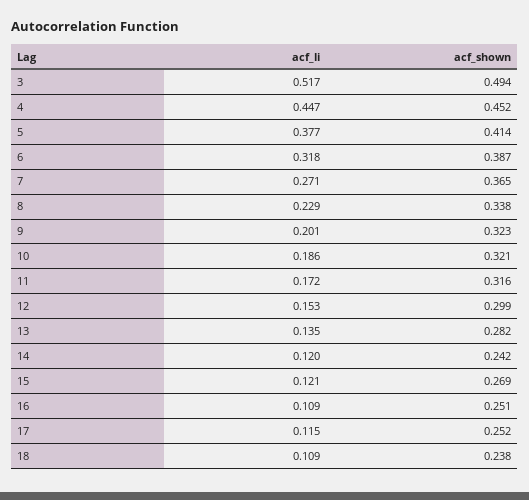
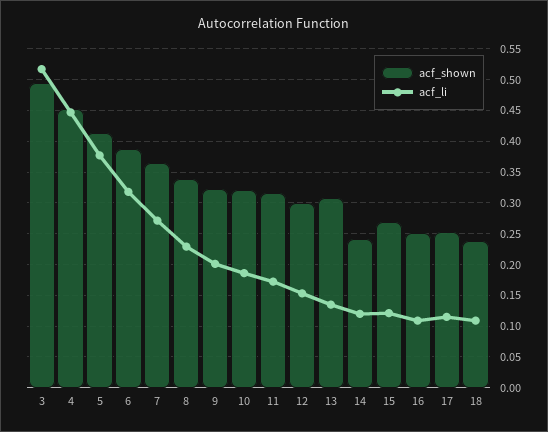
acf_shown, 13: 0.282 -> 0.31

